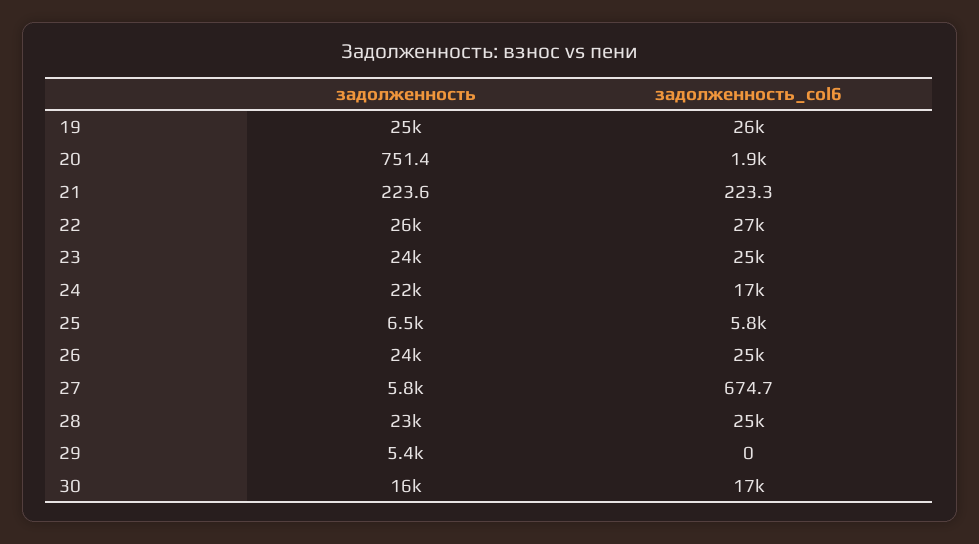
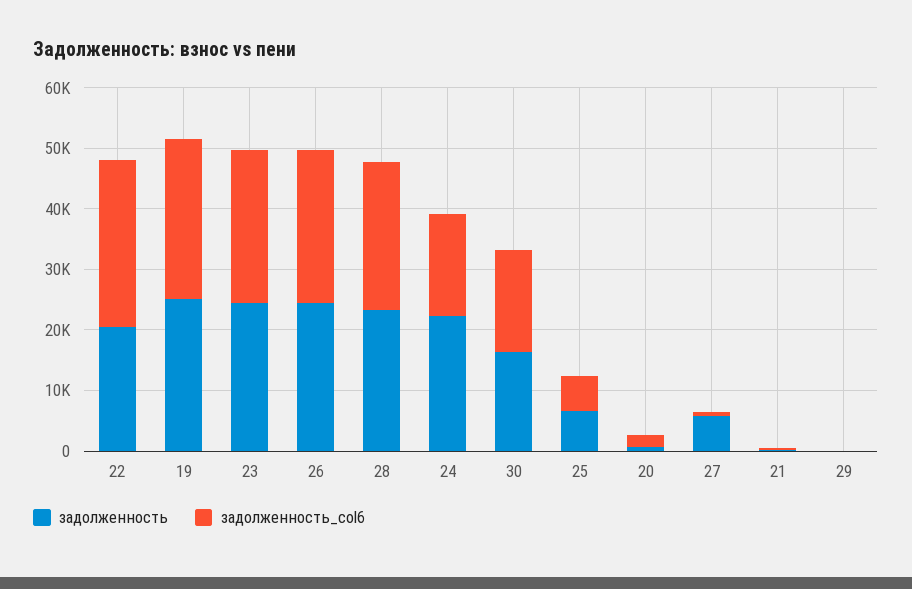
задолженность, 22: 26000 -> 20000
задолженность, 29: 5400 -> 0

